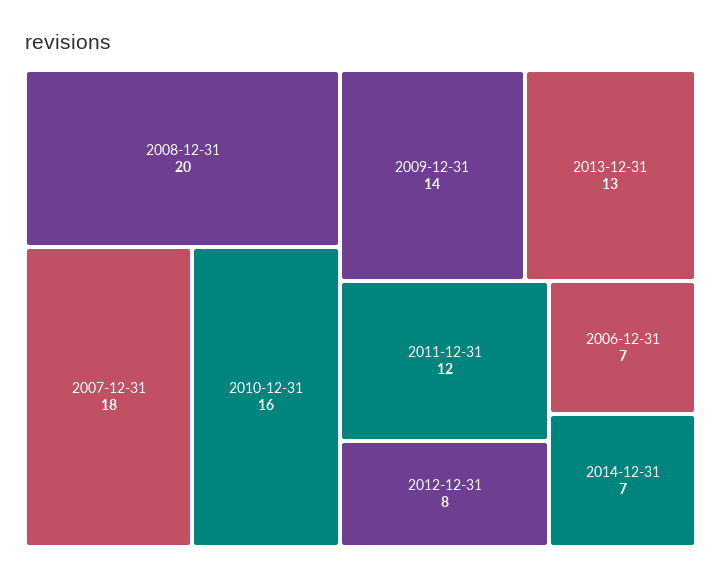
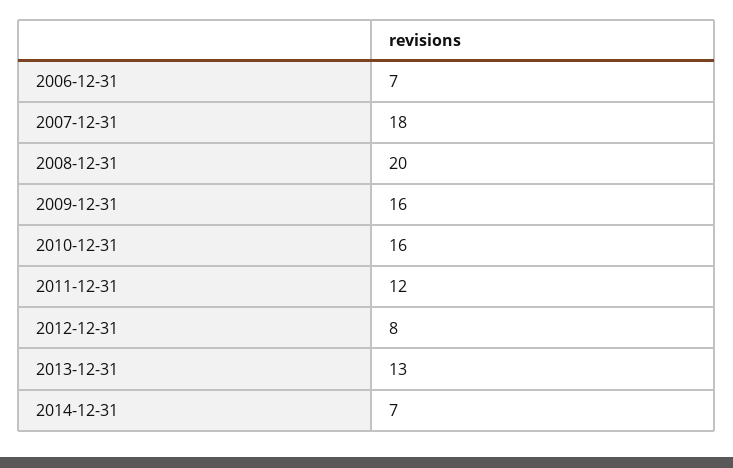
2009-12-31: 14 -> 16

